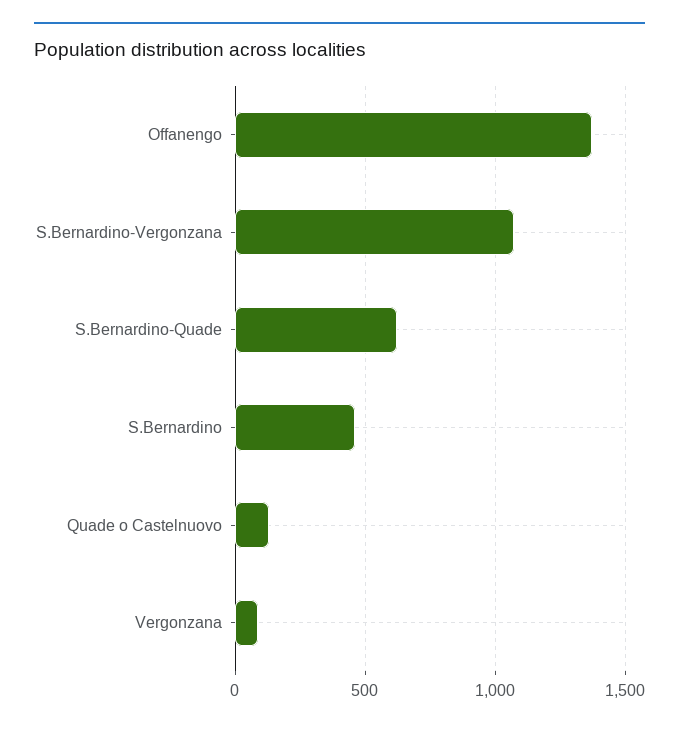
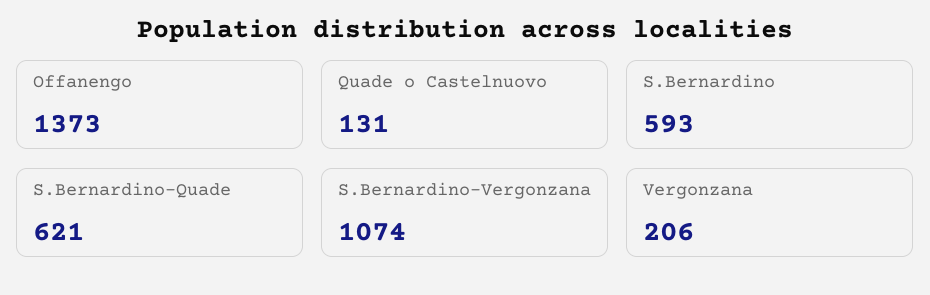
S.Bernardino: 450 -> 593
Vergonzana: 100 -> 206

